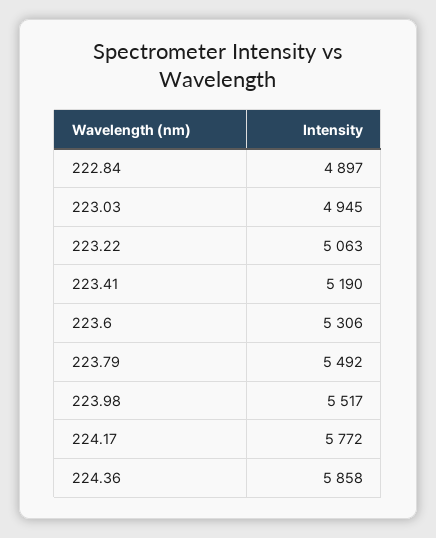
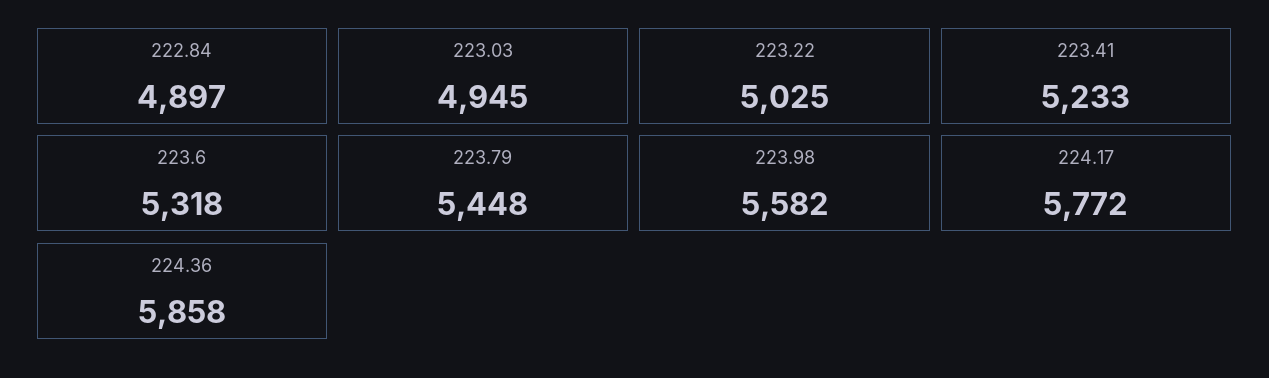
223.22: 5063 -> 5025
223.41: 5190 -> 5233
223.6: 5306 -> 5318
223.79: 5492 -> 5448
223.98: 5517 -> 5582

